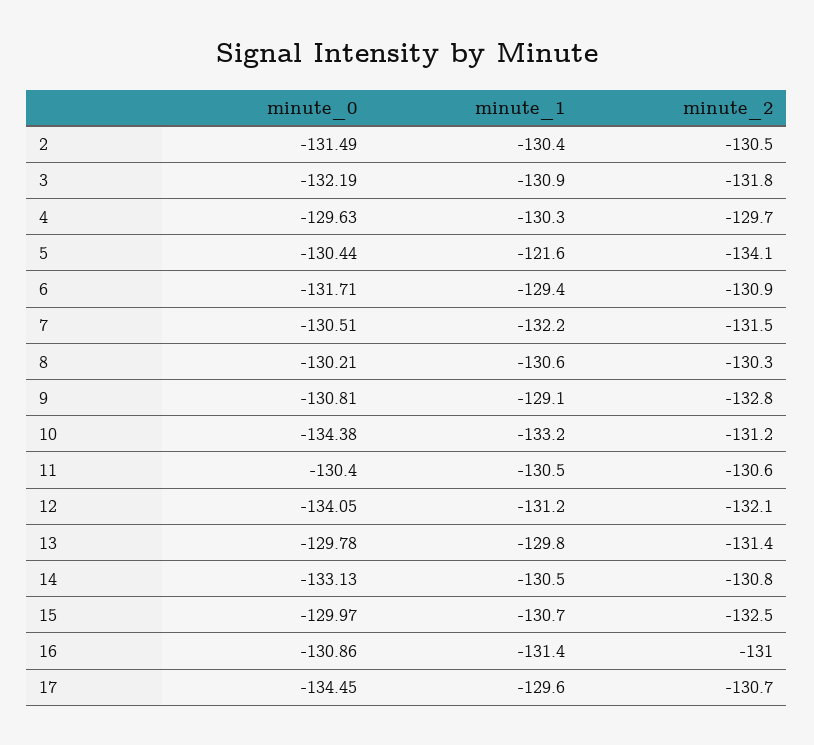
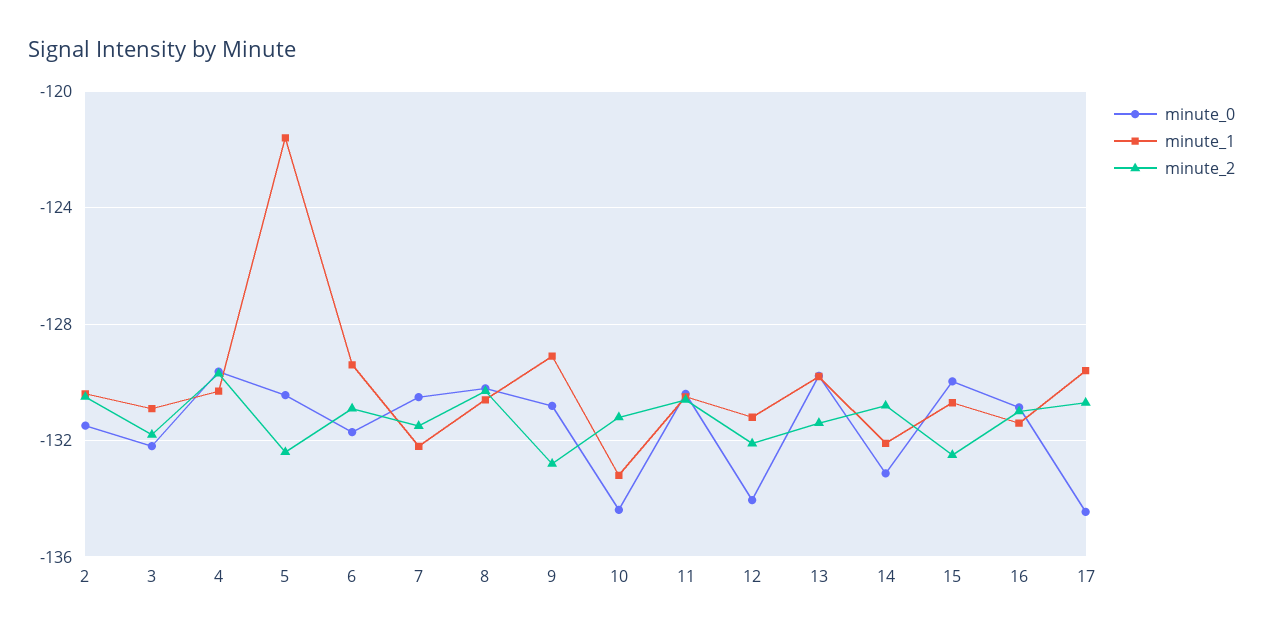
minute_2, 5: -134.1 -> -132.5
minute_1, 14: -130.5 -> -132

